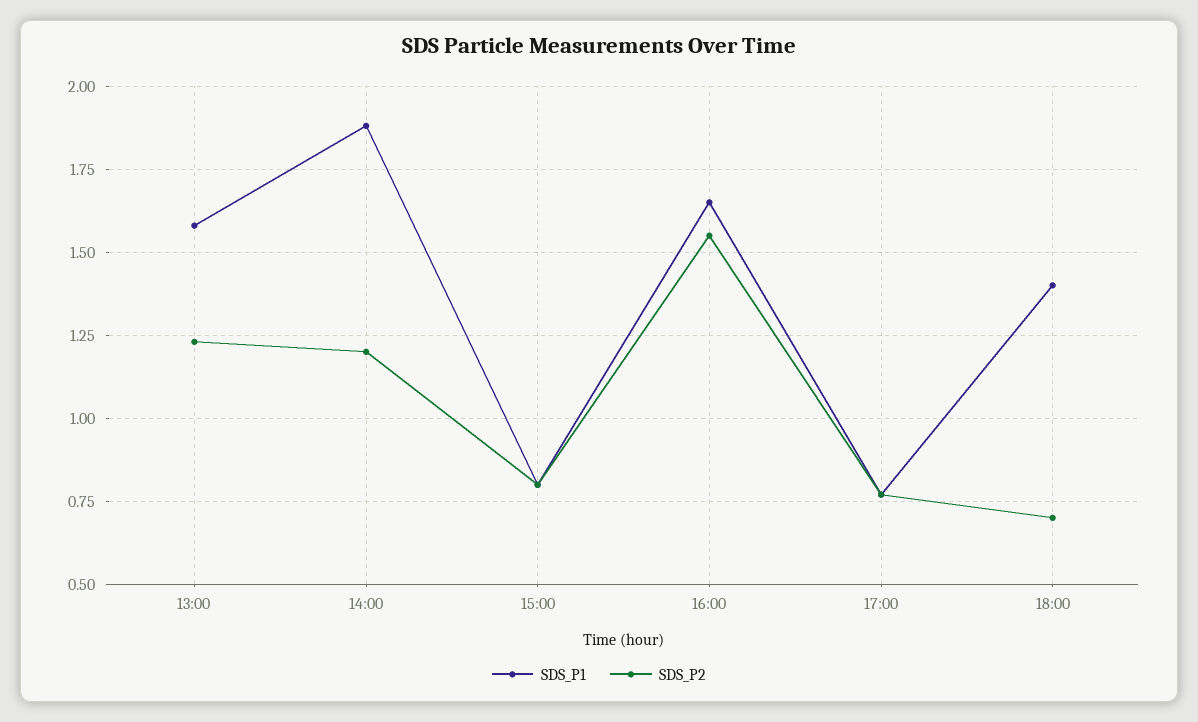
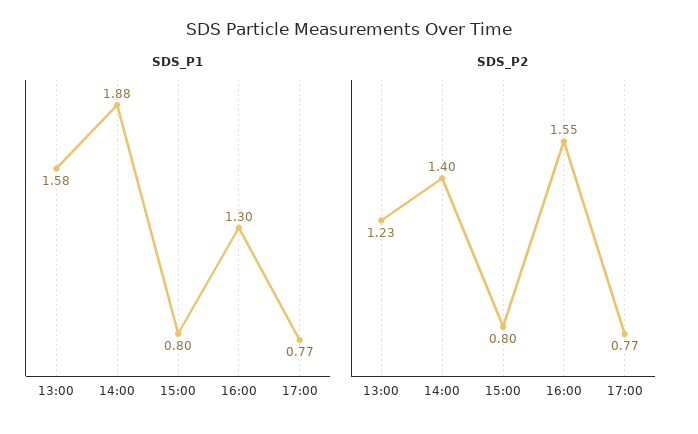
SDS_P2, 14:00: 1.2 -> 1.4
SDS_P1, 16:00: 1.65 -> 1.3
SDS_P1, 18:00: 1.4 -> none
SDS_P2, 18:00: 0.7 -> none

